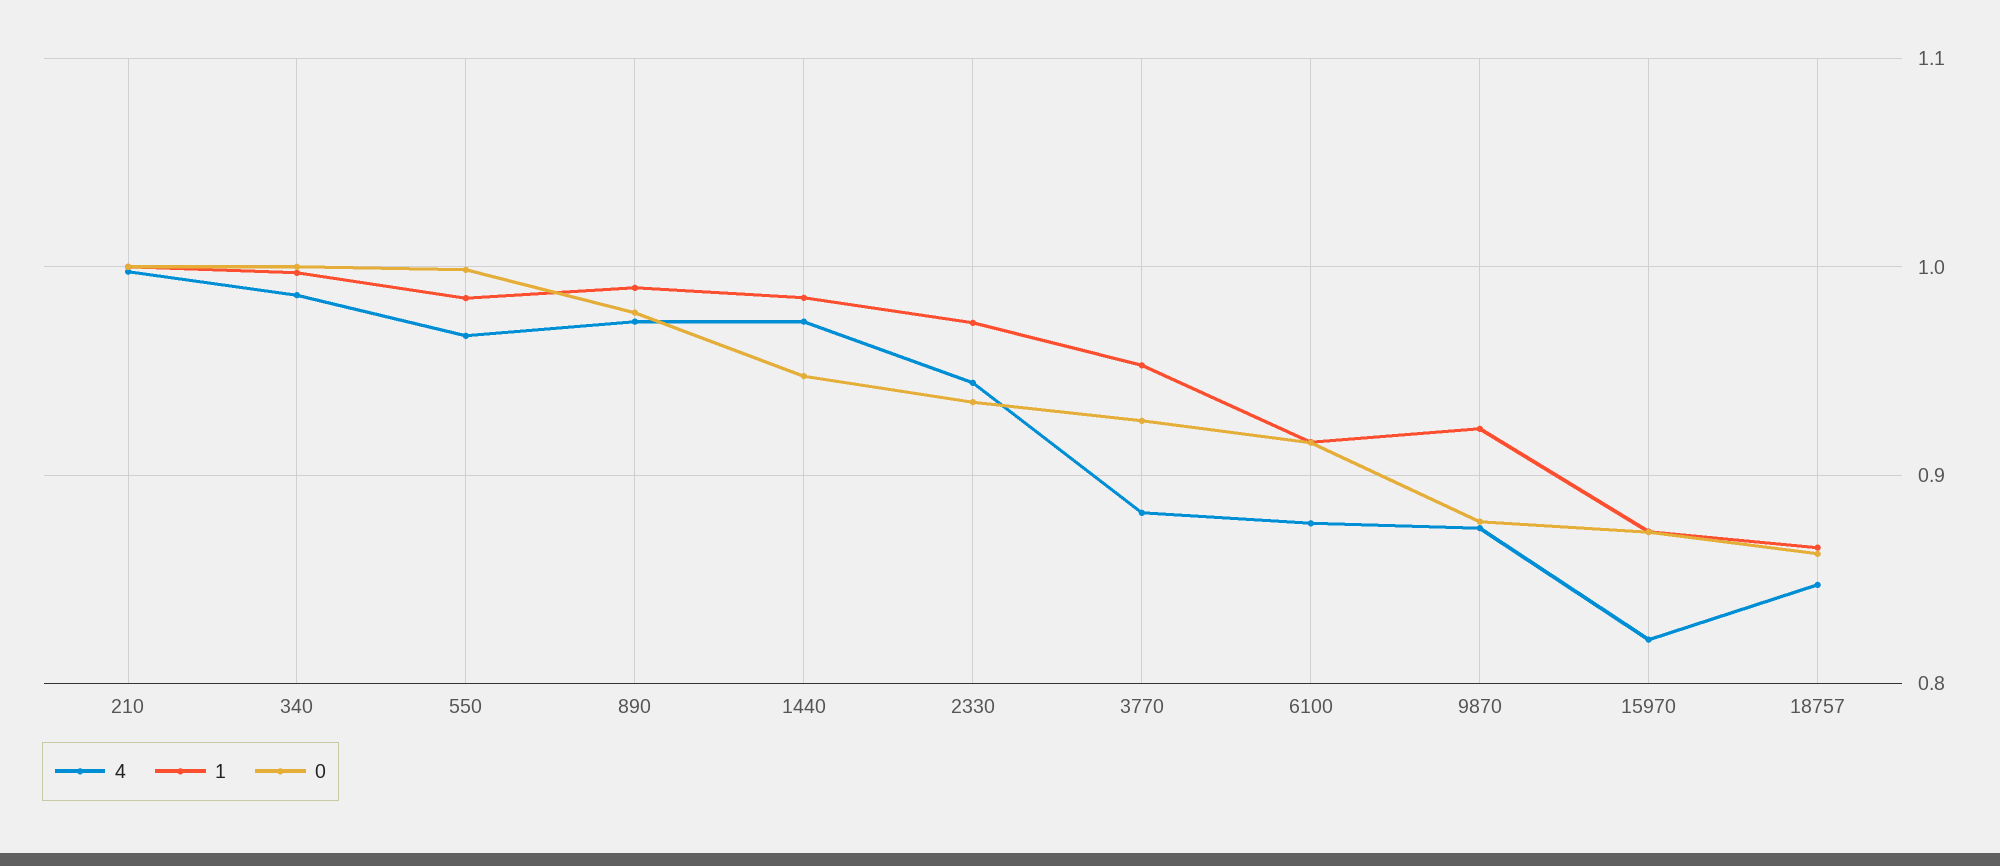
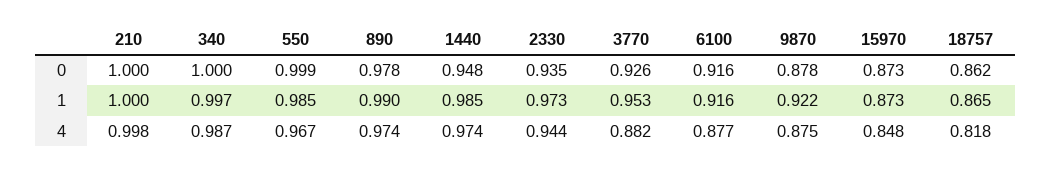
4, 15970: 0.82 -> 0.848
4, 18757: 0.85 -> 0.818

